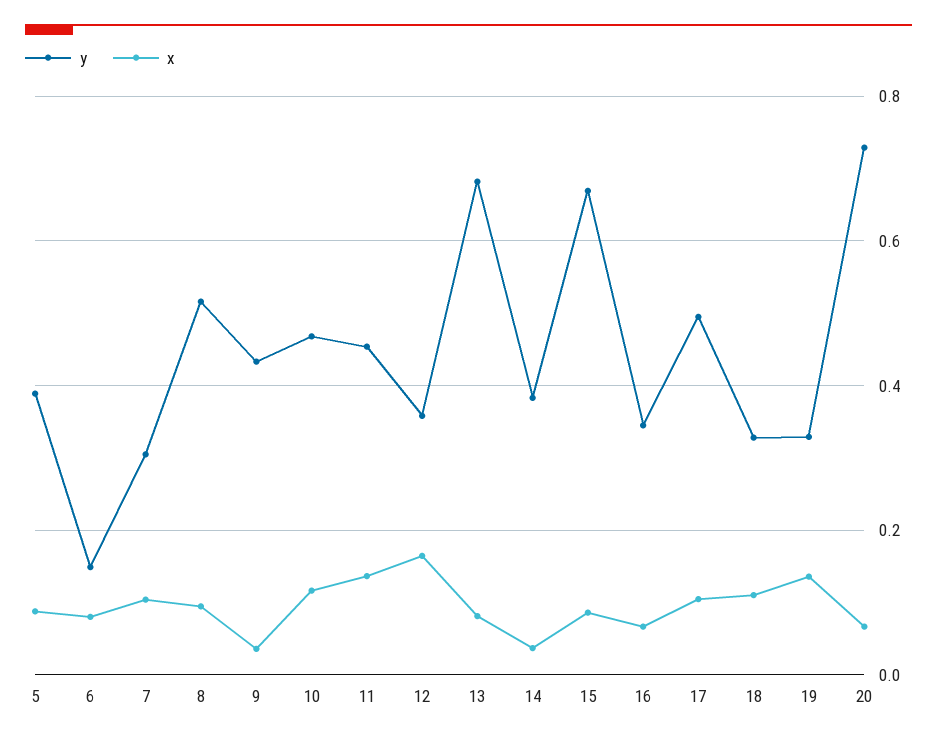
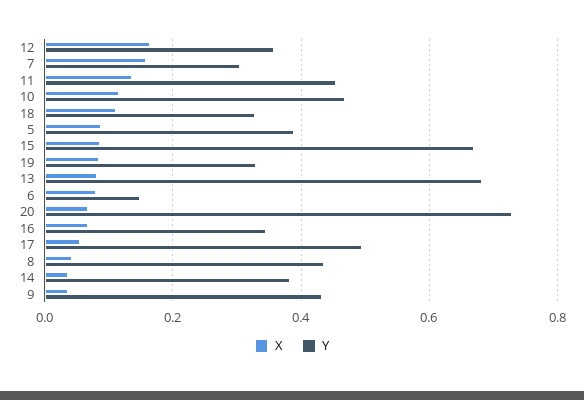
x, 7: 0.1 -> 0.16
y, 8: 0.52 -> 0.44
x, 8: 0.1 -> 0.04
x, 17: 0.1 -> 0.06
x, 19: 0.14 -> 0.08

